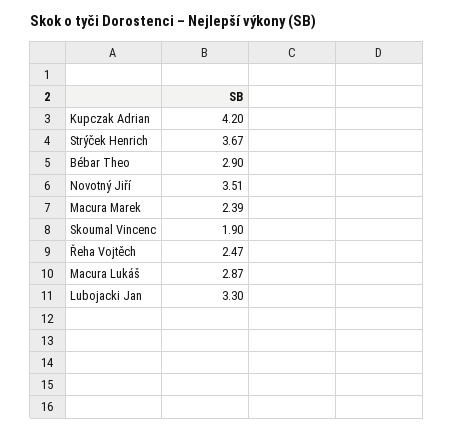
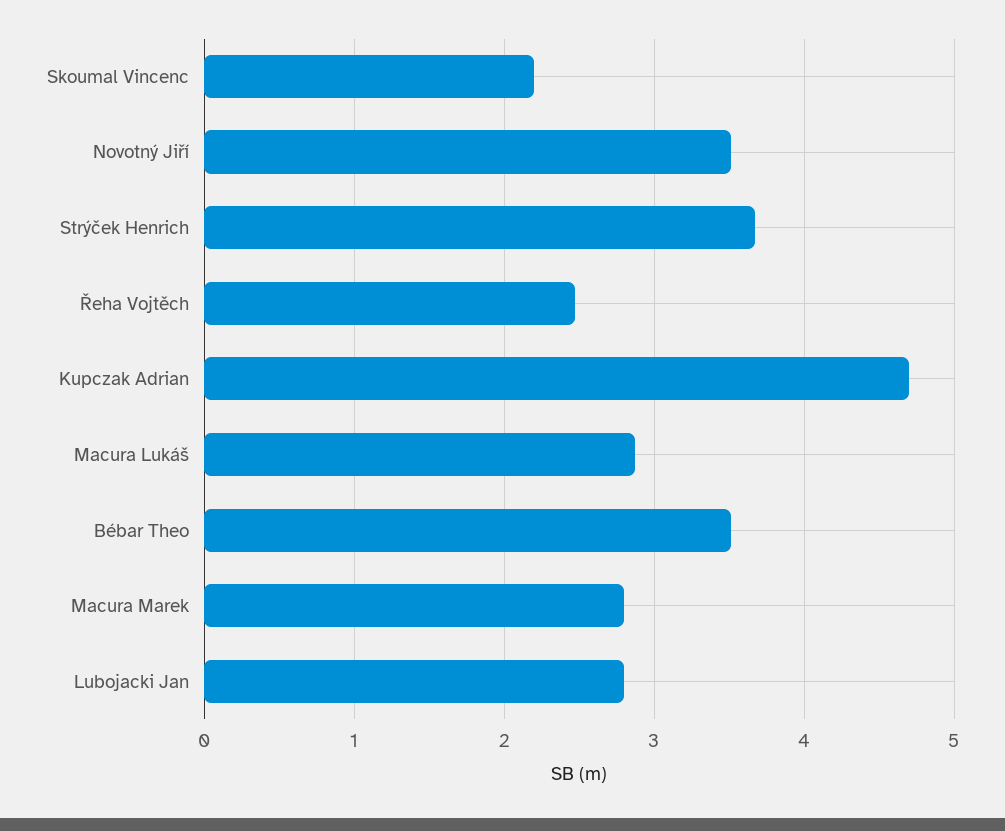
Kupczak Adrian: 4.2 -> 4.7
Bébar Theo: 2.9 -> 3.5
Macura Marek: 2.39 -> 2.8
Skoumal Vincenc: 1.9 -> 2.2
Lubojacki Jan: 3.3 -> 2.8

